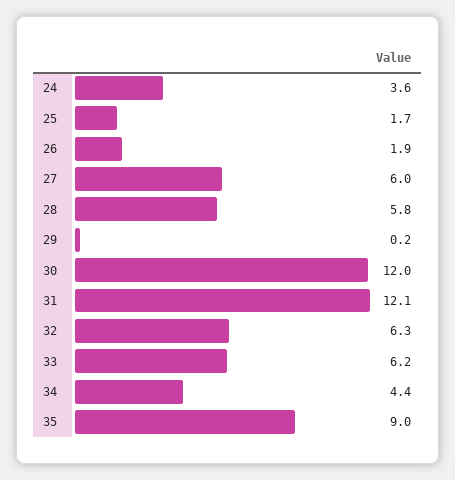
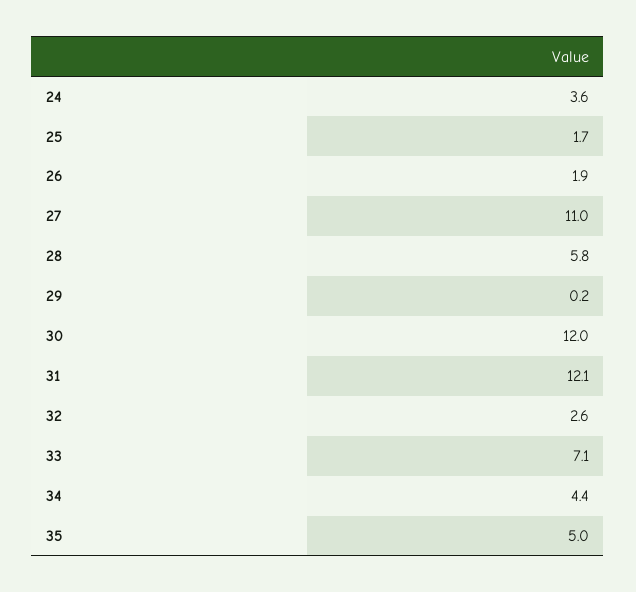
27: 6 -> 11
32: 6.3 -> 2.6
33: 6.2 -> 7.1
35: 9 -> 5

